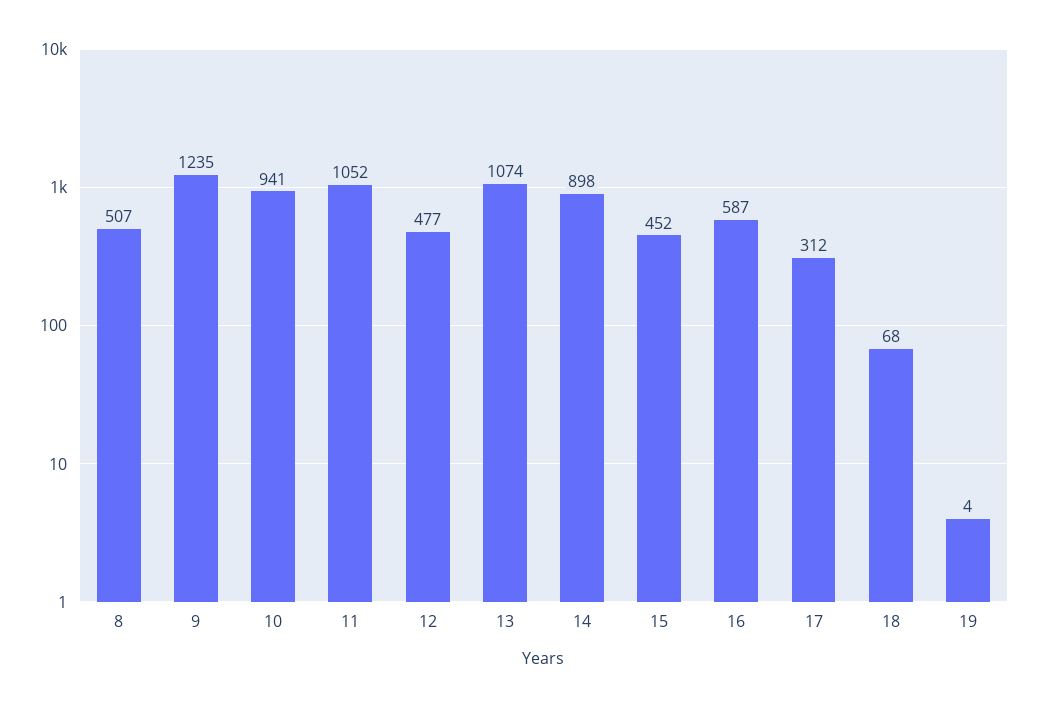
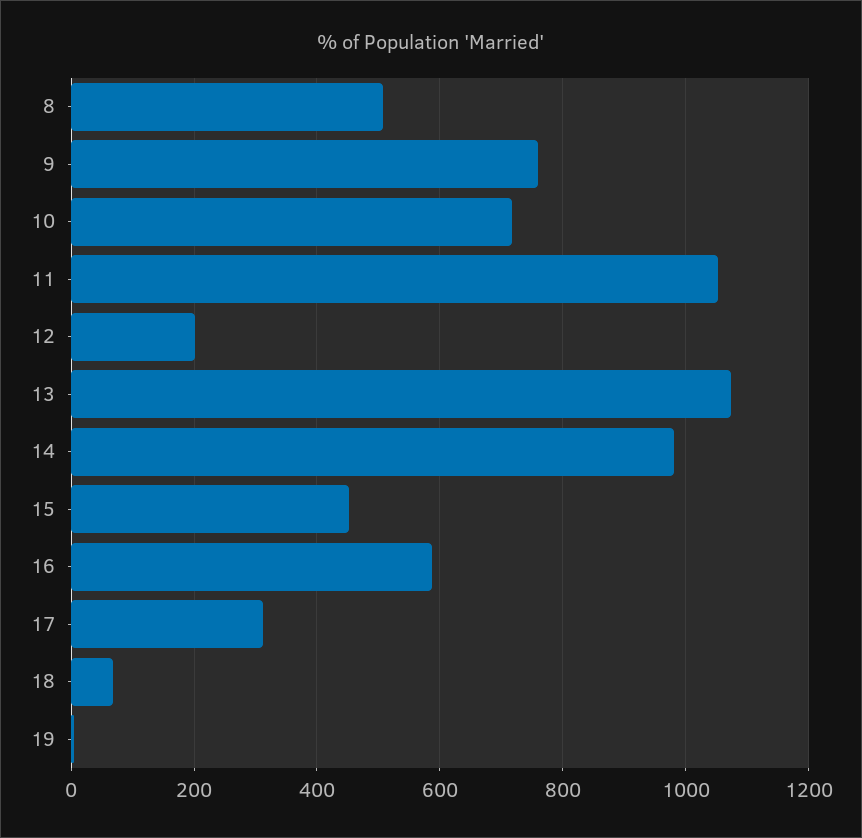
9: 1235 -> 760
10: 941 -> 720
12: 477 -> 200
14: 898 -> 980

